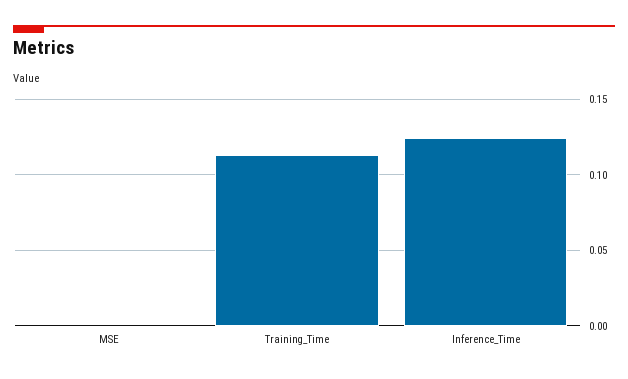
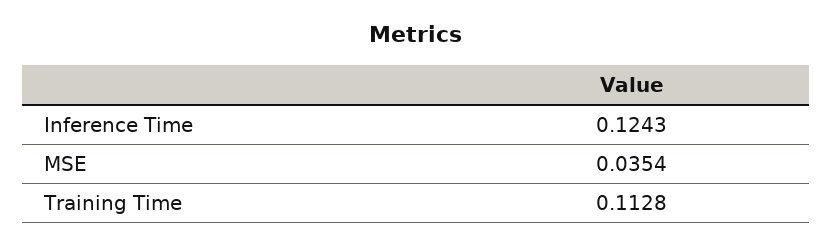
MSE: 0 -> 0.0354

